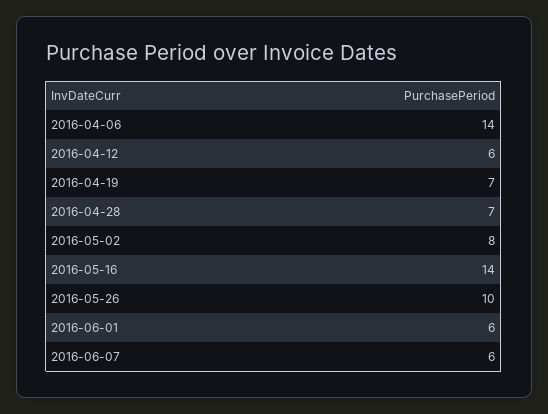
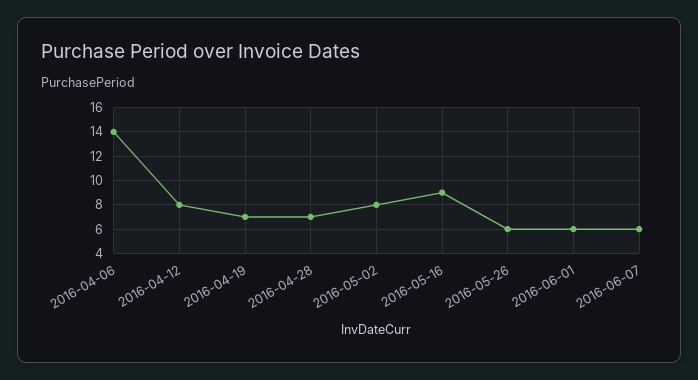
2016-04-12: 6 -> 8
2016-05-16: 14 -> 9
2016-05-26: 10 -> 6

